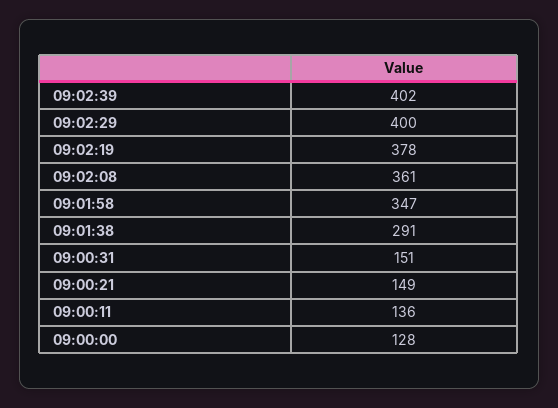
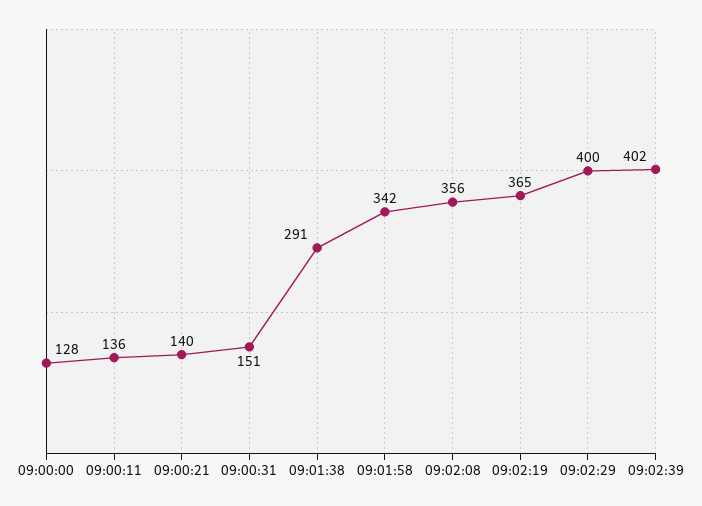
09:02:19: 378 -> 365
09:02:08: 361 -> 356
09:01:58: 347 -> 342
09:00:21: 149 -> 140

